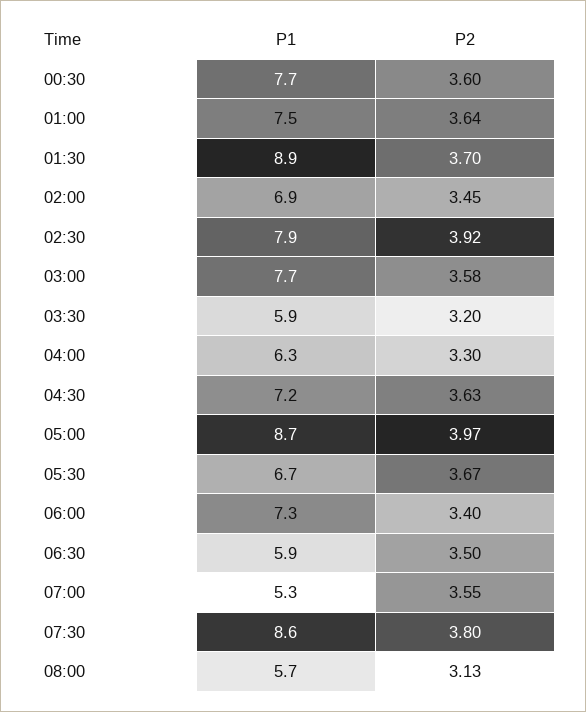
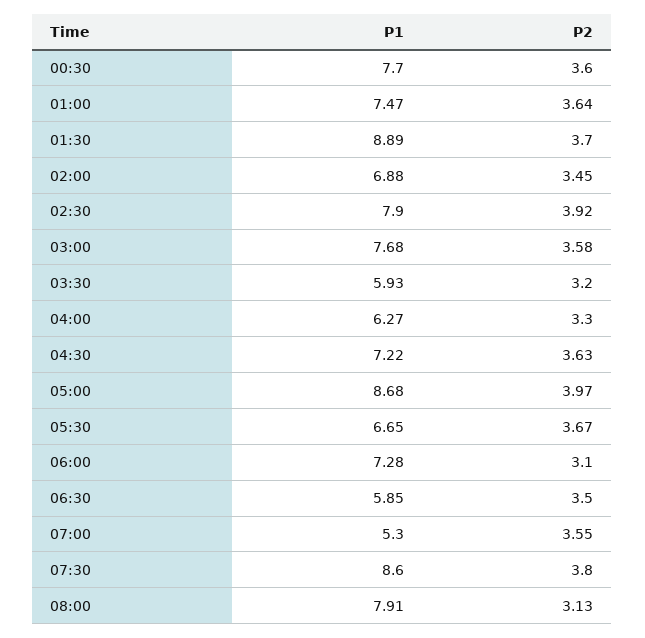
P2, 06:00: 3.4 -> 3.1
P1, 08:00: 5.7 -> 7.91

